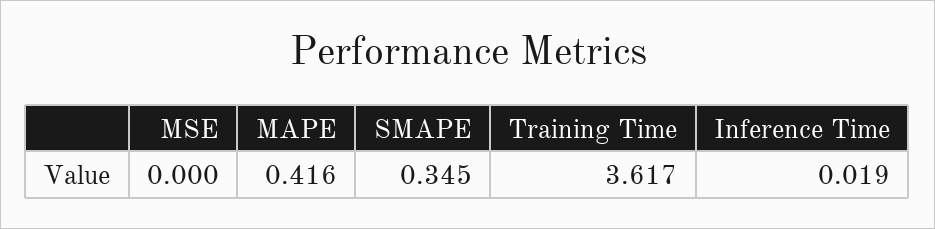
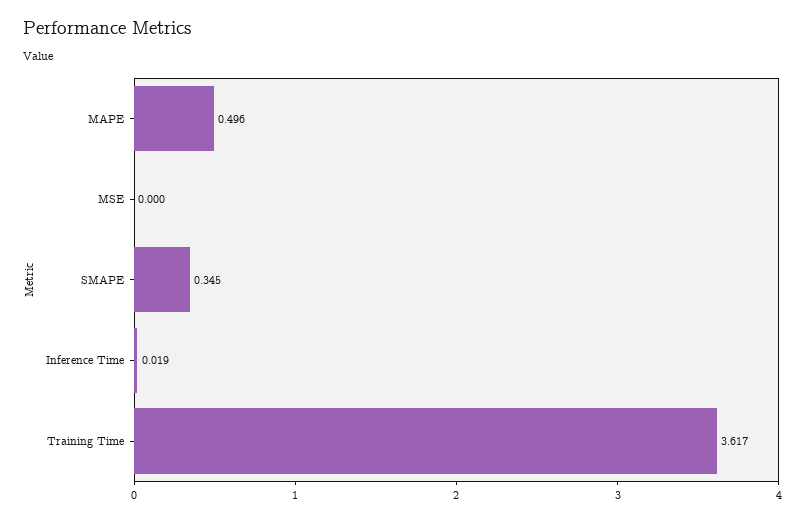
MAPE: 0.416 -> 0.496

